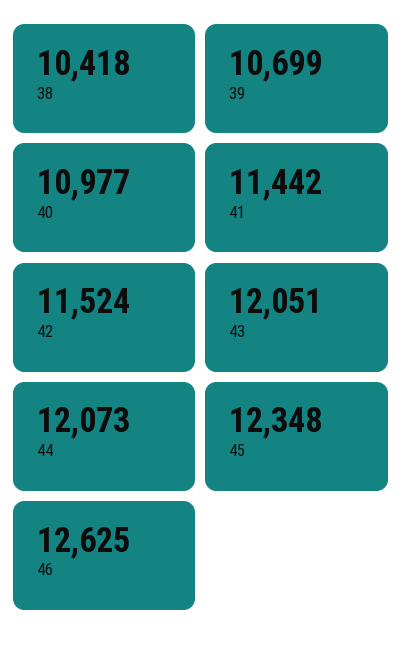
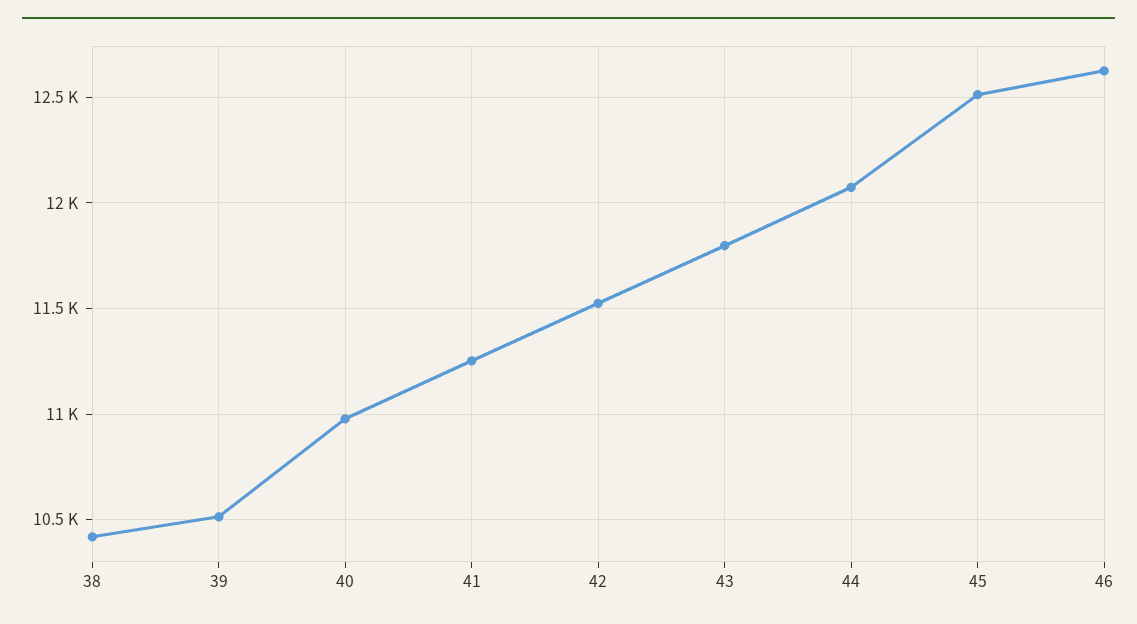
39: 10699 -> 10500
41: 11442 -> 11250
43: 12051 -> 11800
45: 12348 -> 12500

